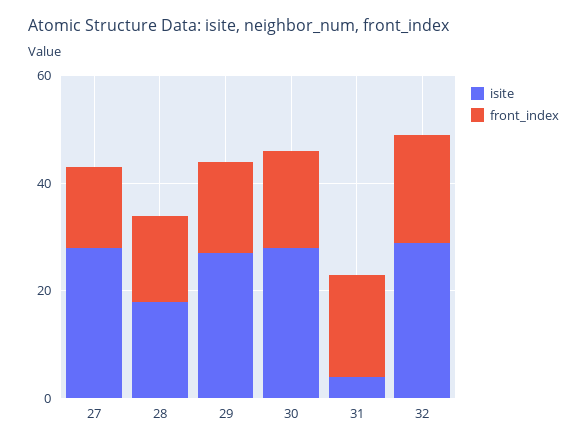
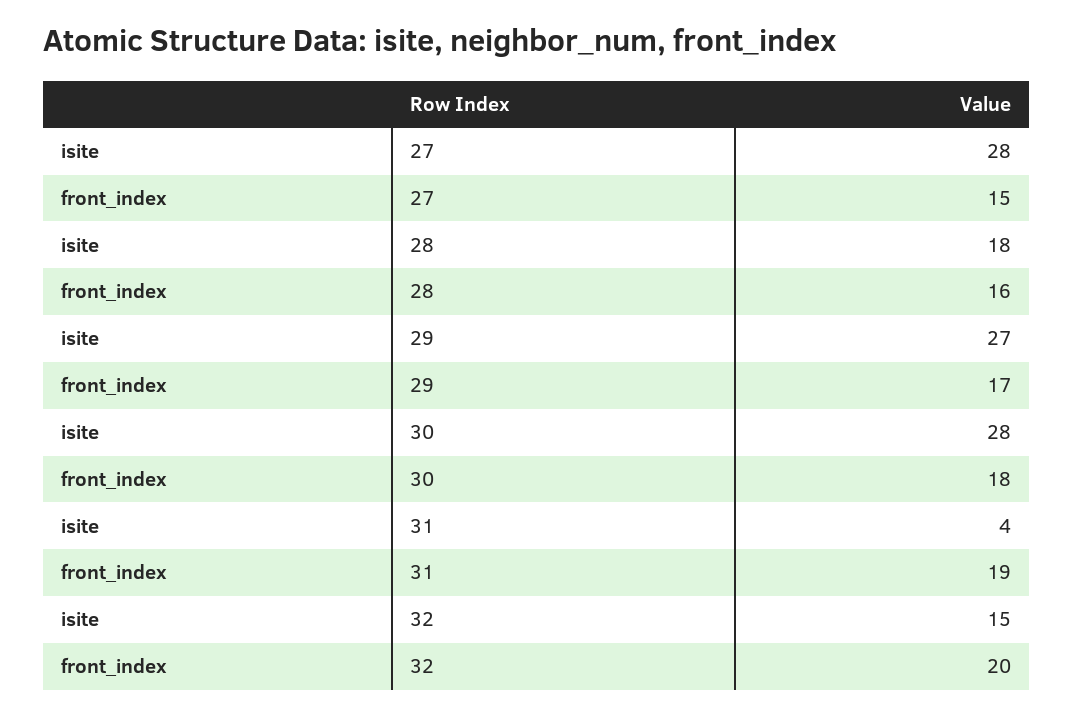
isite, 32: 30 -> 15

